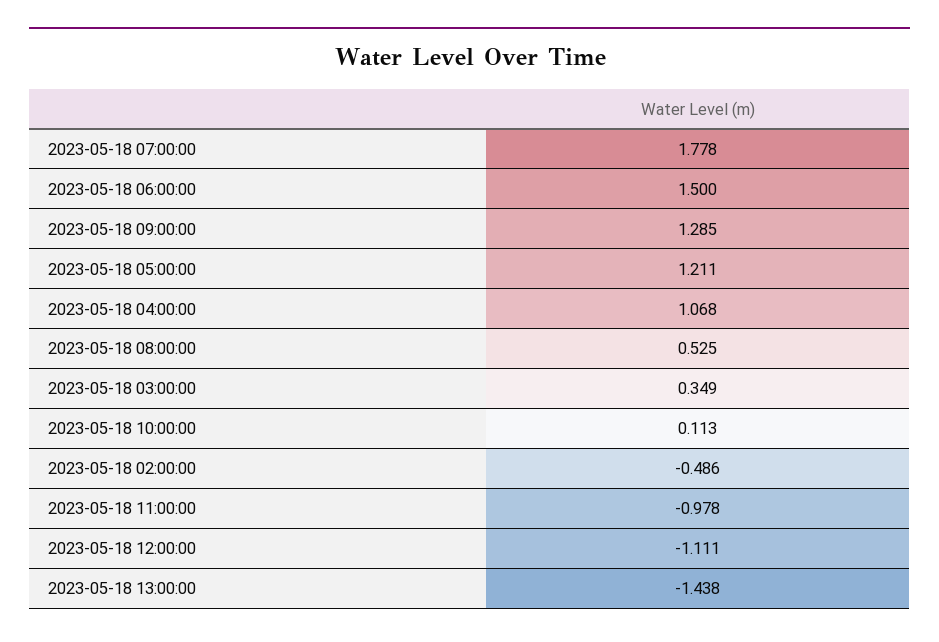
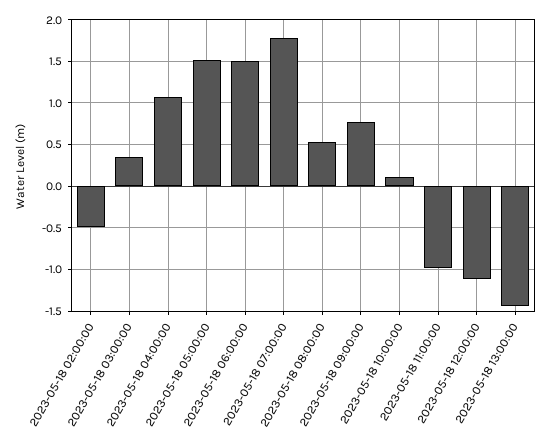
2023-05-18 09:00:00: 1.285 -> 0.8
2023-05-18 05:00:00: 1.211 -> 1.5

